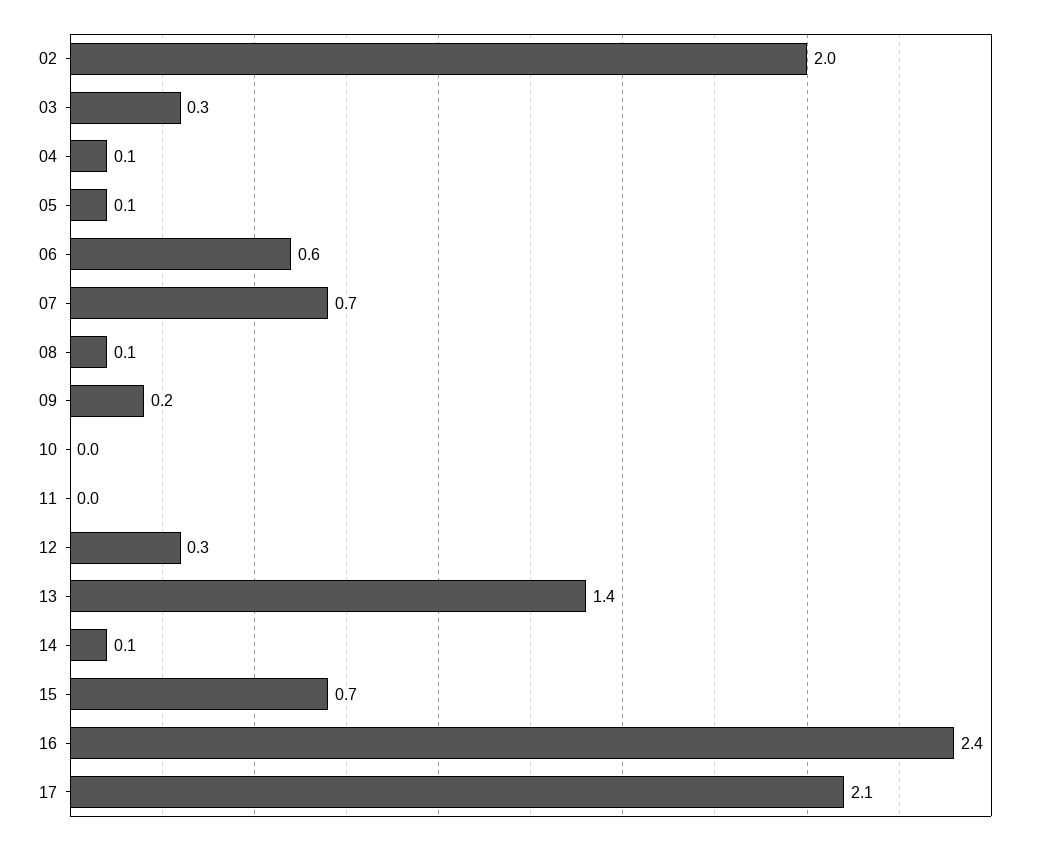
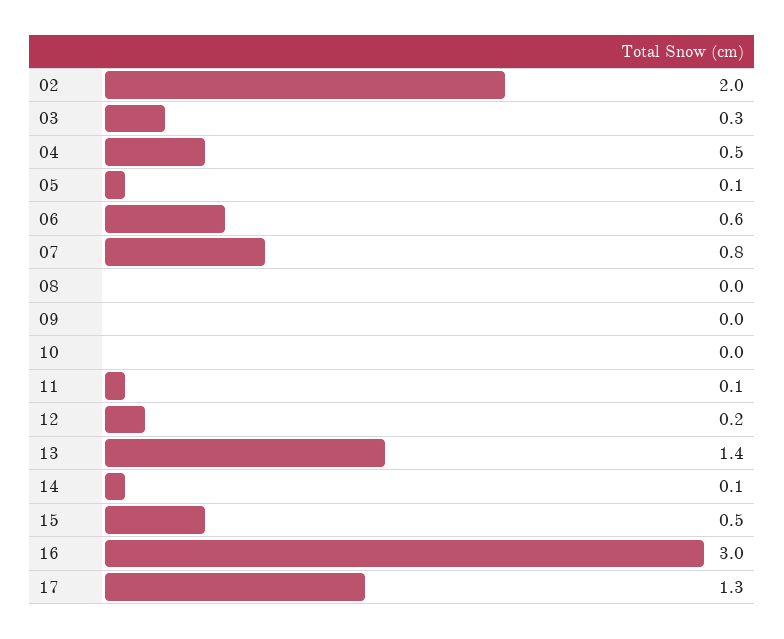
04: 0.1 -> 0.5
07: 0.7 -> 0.8
08: 0.1 -> 0
09: 0.2 -> 0
11: 0 -> 0.1
12: 0.3 -> 0.2
15: 0.7 -> 0.5
16: 2.4 -> 3
17: 2.1 -> 1.3

